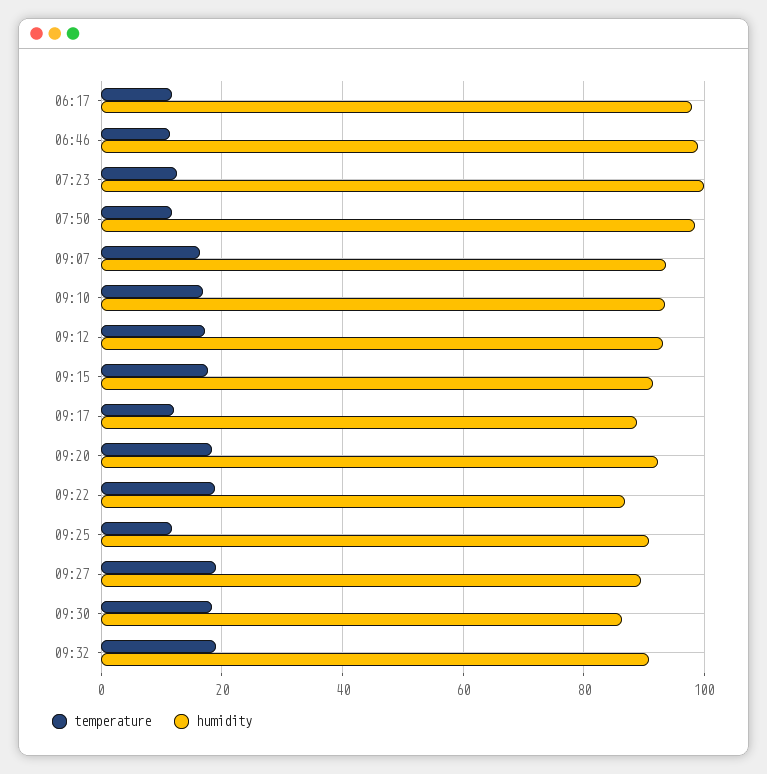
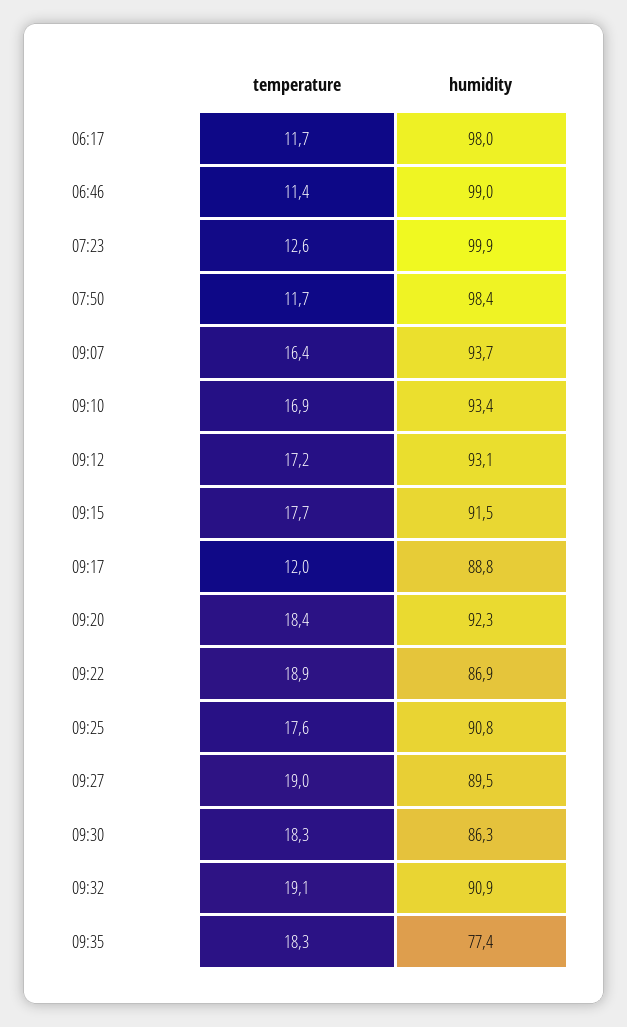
temperature, 09:25: 12 -> 17.6
temperature, 09:35: none -> 18.3
humidity, 09:35: none -> 77.4

